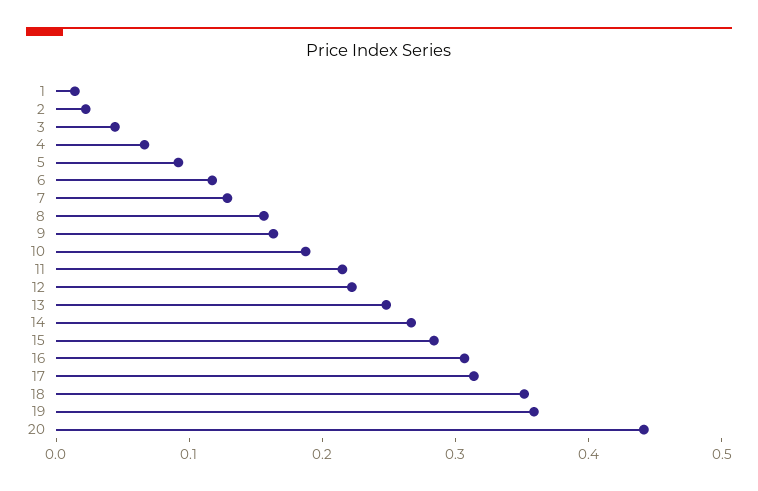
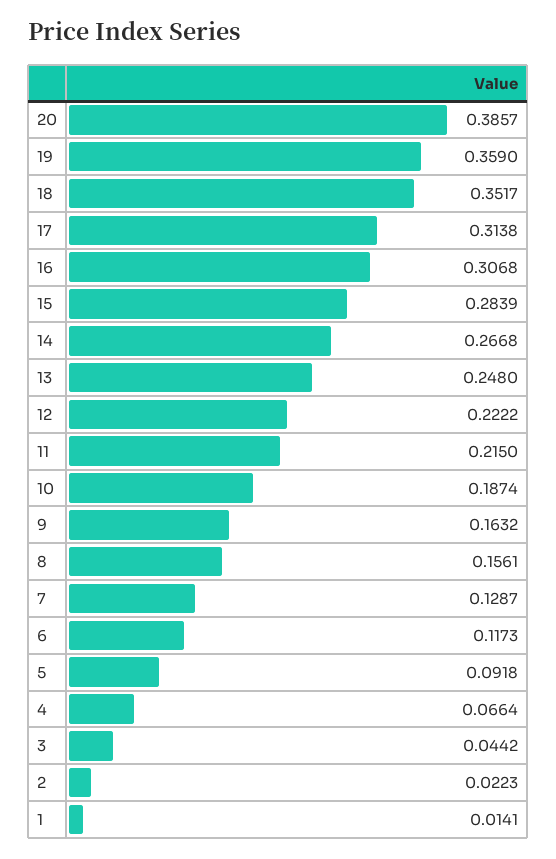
20: 0.44 -> 0.3857

